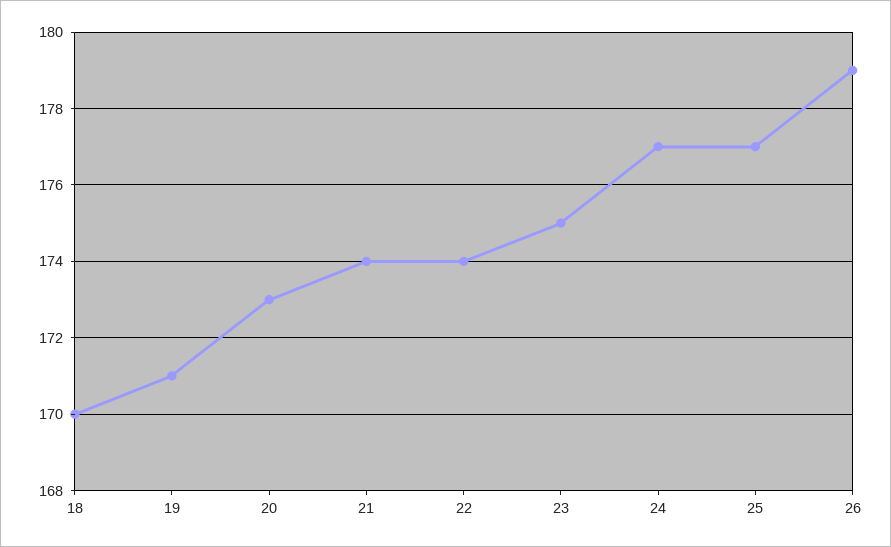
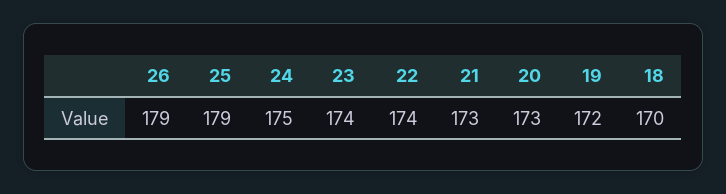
19: 171 -> 172
21: 174 -> 173
23: 175 -> 174
24: 177 -> 175
25: 177 -> 179

